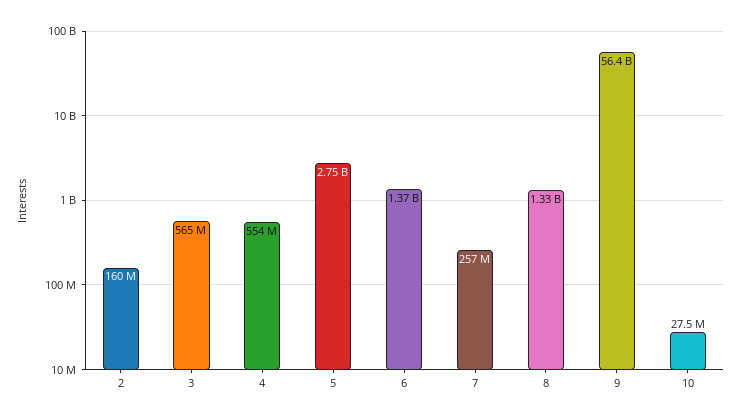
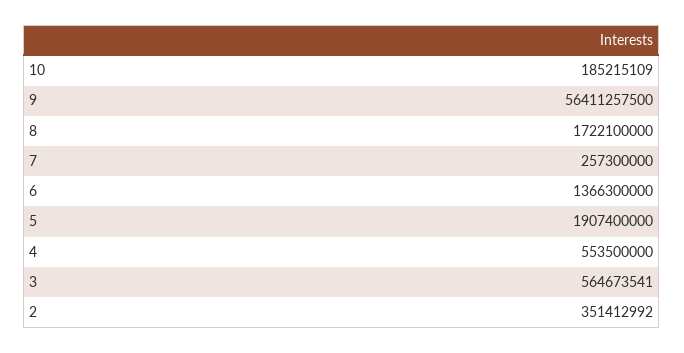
2: 160000000 -> 351412992
5: 2750000000 -> 1907400000
8: 1330000000 -> 1722100000
10: 27500000 -> 185215109

